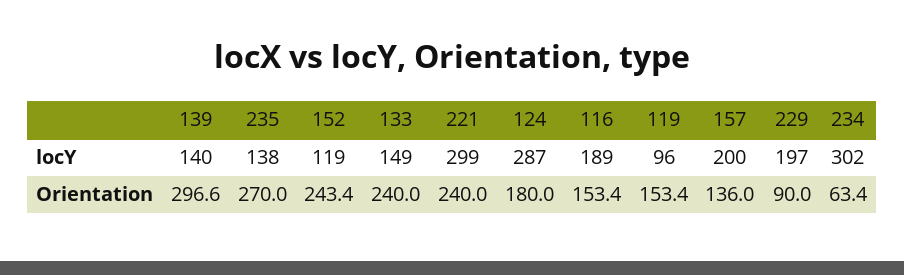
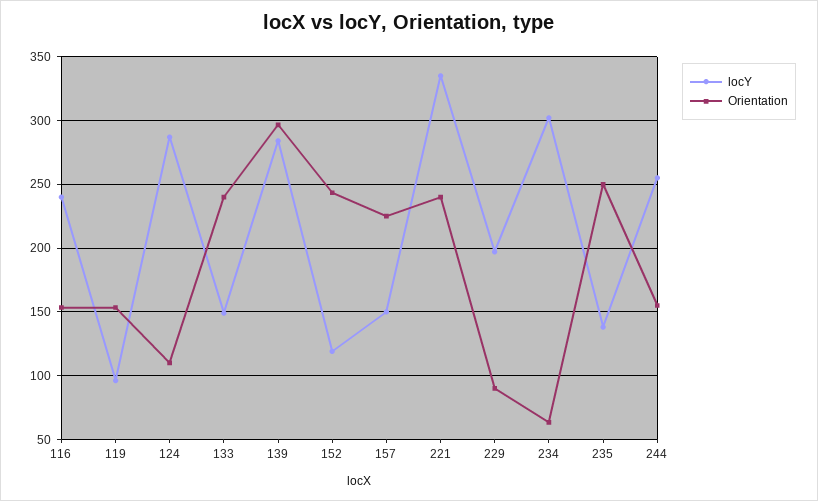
locY, 139: 140 -> 285
locY, 221: 299 -> 335
locY, 116: 189 -> 240
locY, 157: 200 -> 150
Orientation, 235: 270 -> 250
Orientation, 124: 180 -> 110
Orientation, 157: 136 -> 225
locY, 244: none -> 255
Orientation, 244: none -> 155

